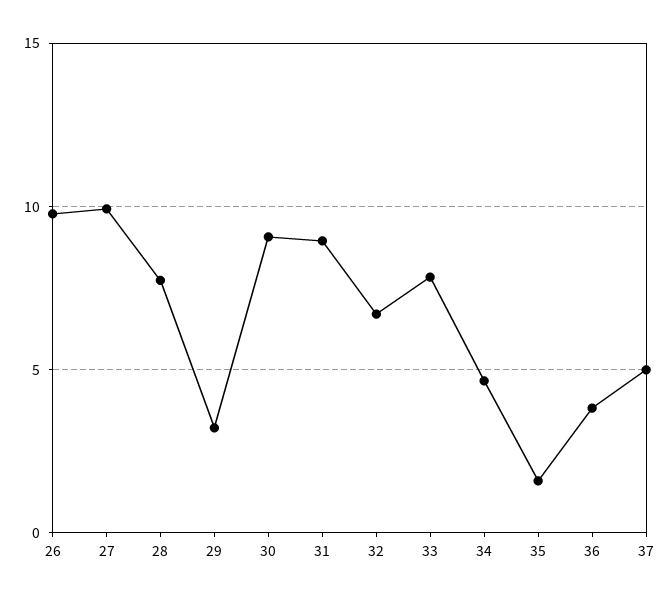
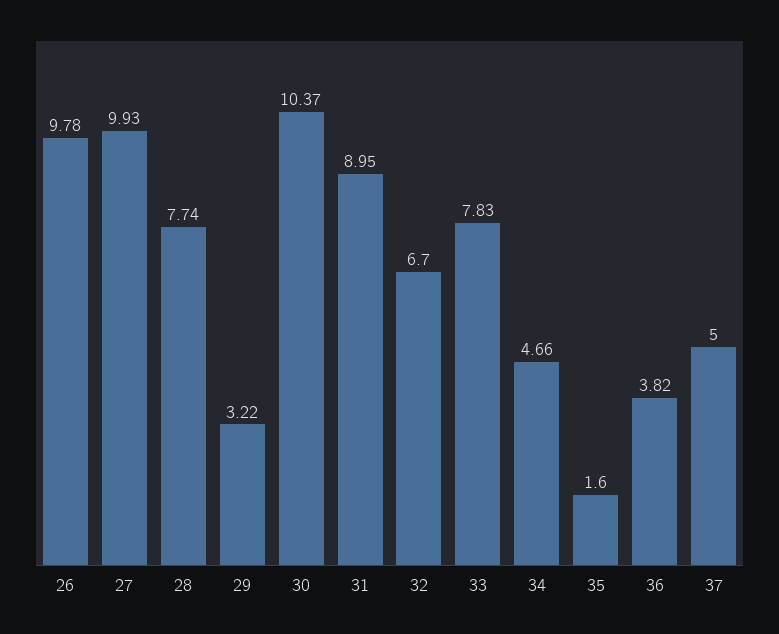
30: 9 -> 10.37

